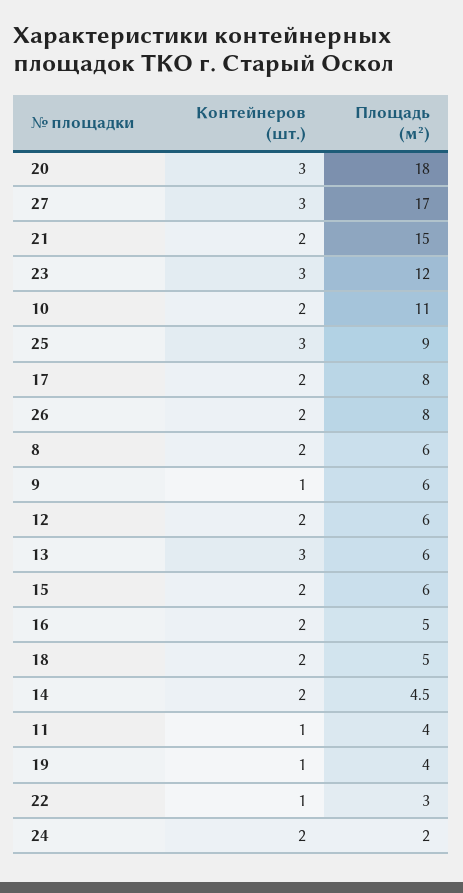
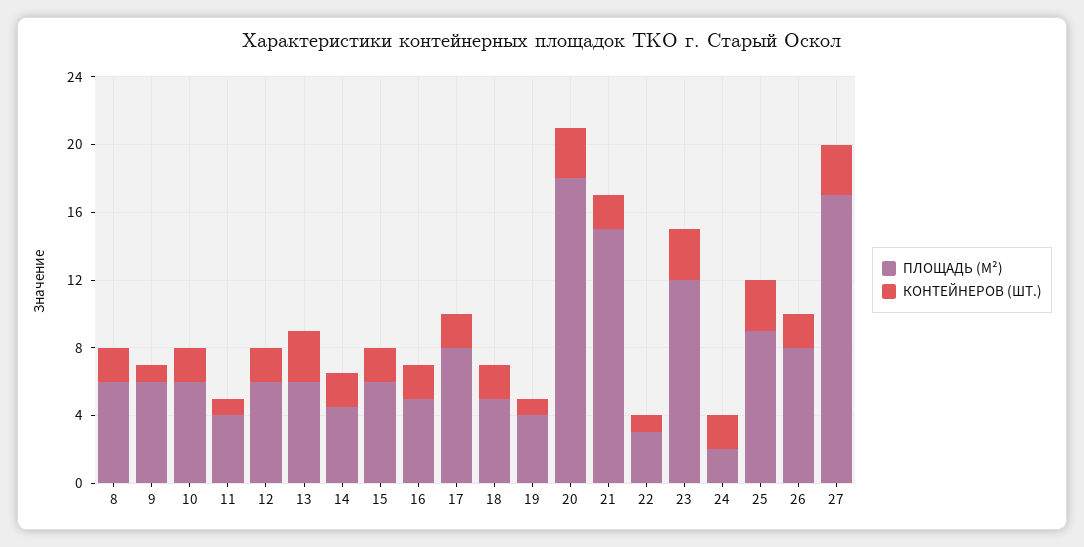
Площадь (м²), 10: 11 -> 6

